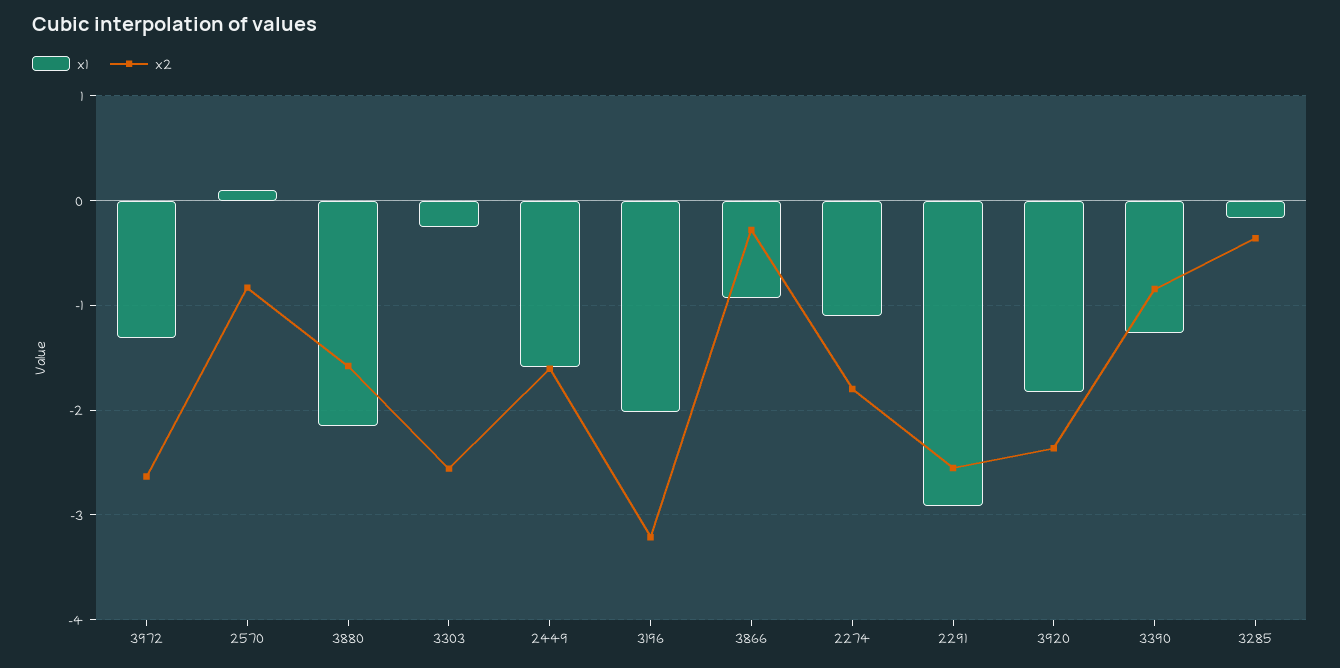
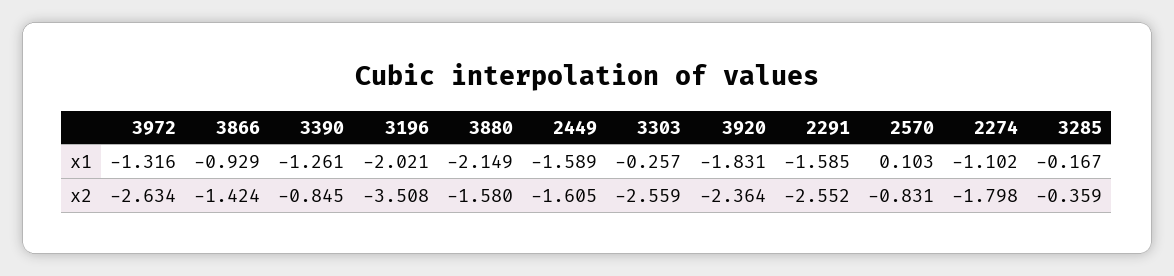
x2, 3196: -3.2 -> -3.508
x2, 3866: -0.3 -> -1.424
x1, 2291: -2.9 -> -1.585

